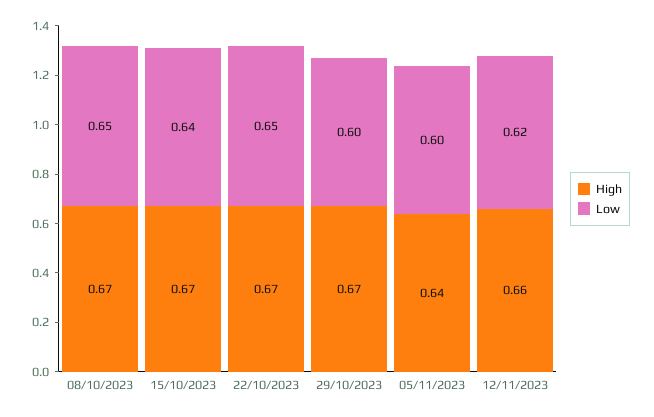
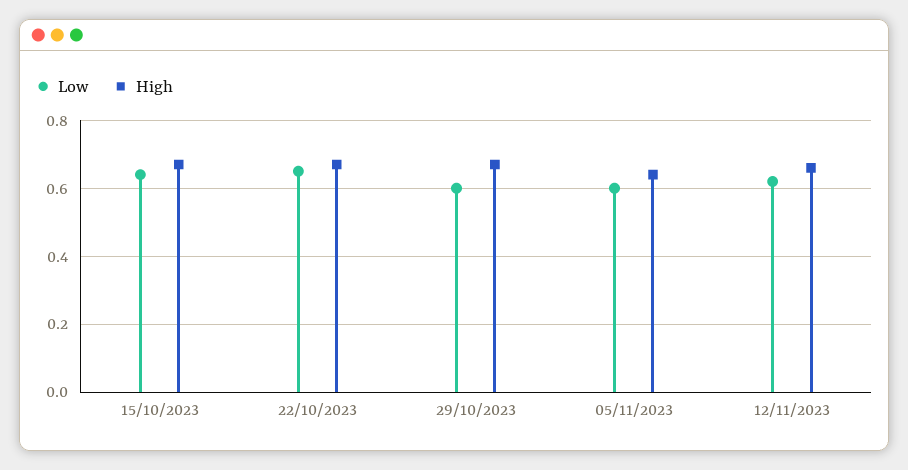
High, 08/10/2023: 0.67 -> none
Low, 08/10/2023: 0.65 -> none

